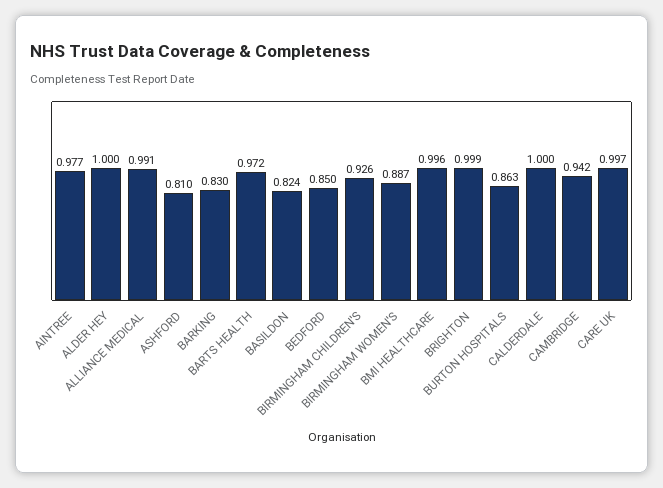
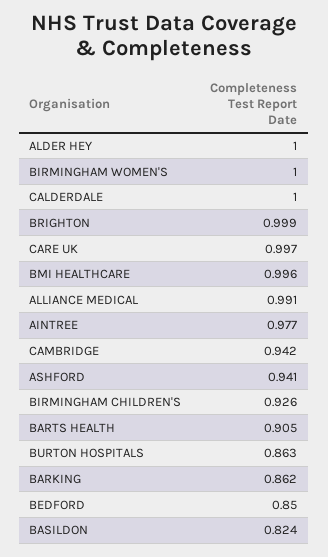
ASHFORD: 0.81 -> 0.941
BARKING: 0.83 -> 0.862
BARTS HEALTH: 0.972 -> 0.905
BIRMINGHAM WOMEN'S: 0.887 -> 1

